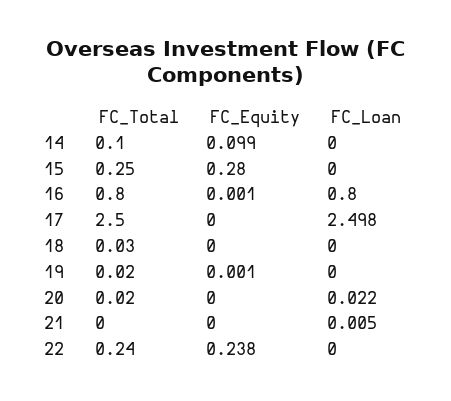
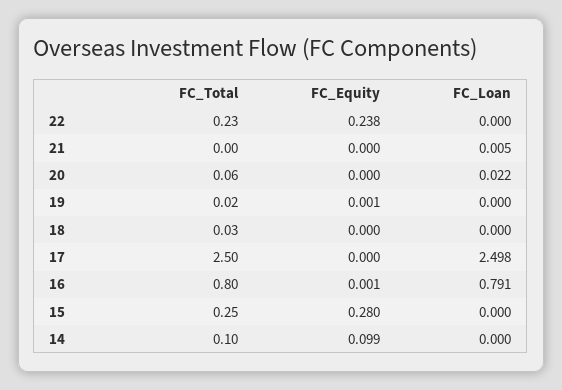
FC_Loan, 16: 0.8 -> 0.791
FC_Total, 20: 0.02 -> 0.06
FC_Total, 22: 0.24 -> 0.23

